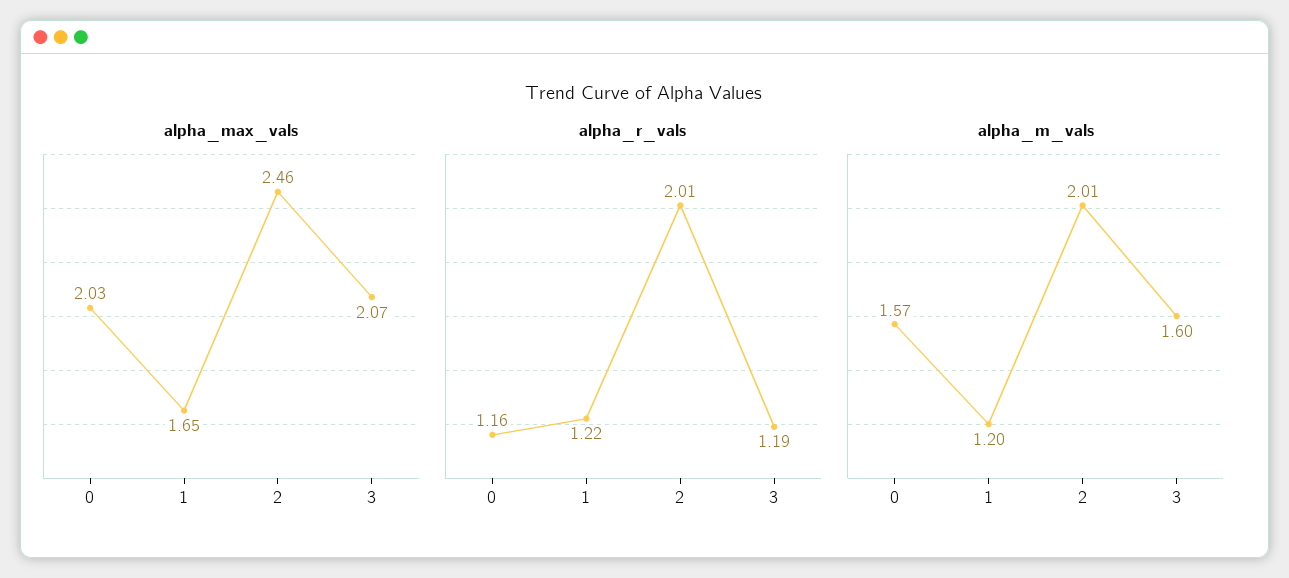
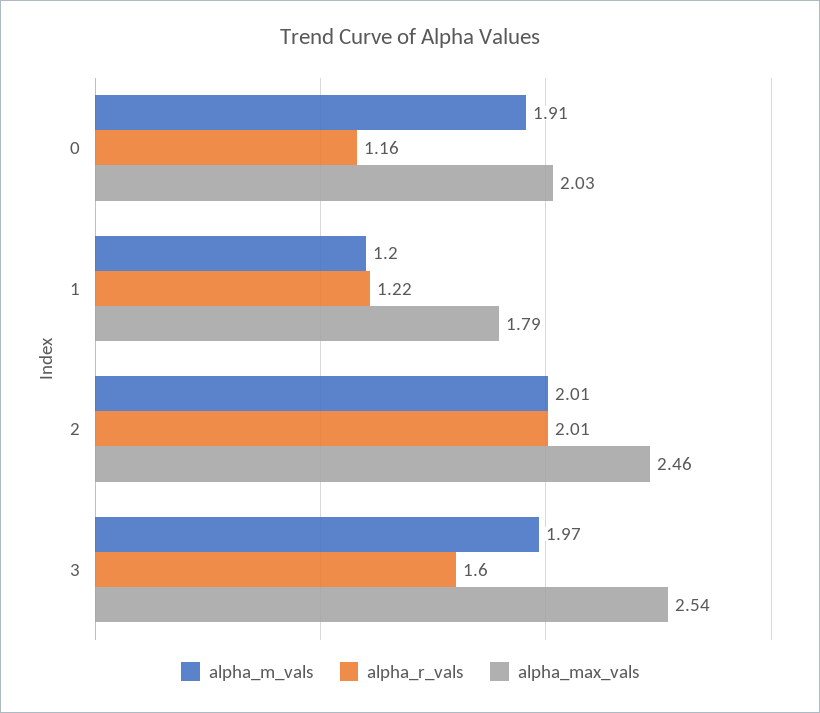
alpha_max_vals, 1: 1.65 -> 1.79
alpha_max_vals, 3: 2.07 -> 2.54
alpha_r_vals, 3: 1.19 -> 1.6
alpha_m_vals, 0: 1.57 -> 1.91
alpha_m_vals, 3: 1.6 -> 1.97

